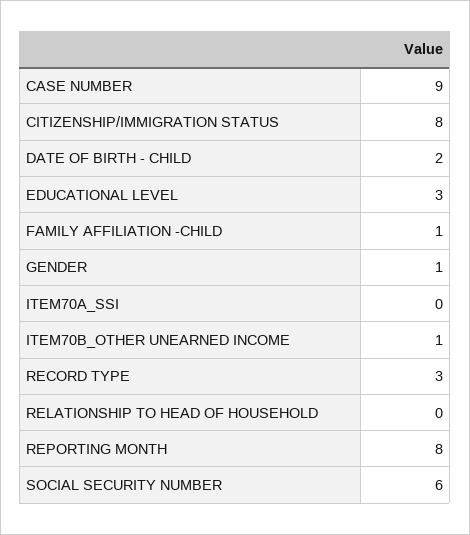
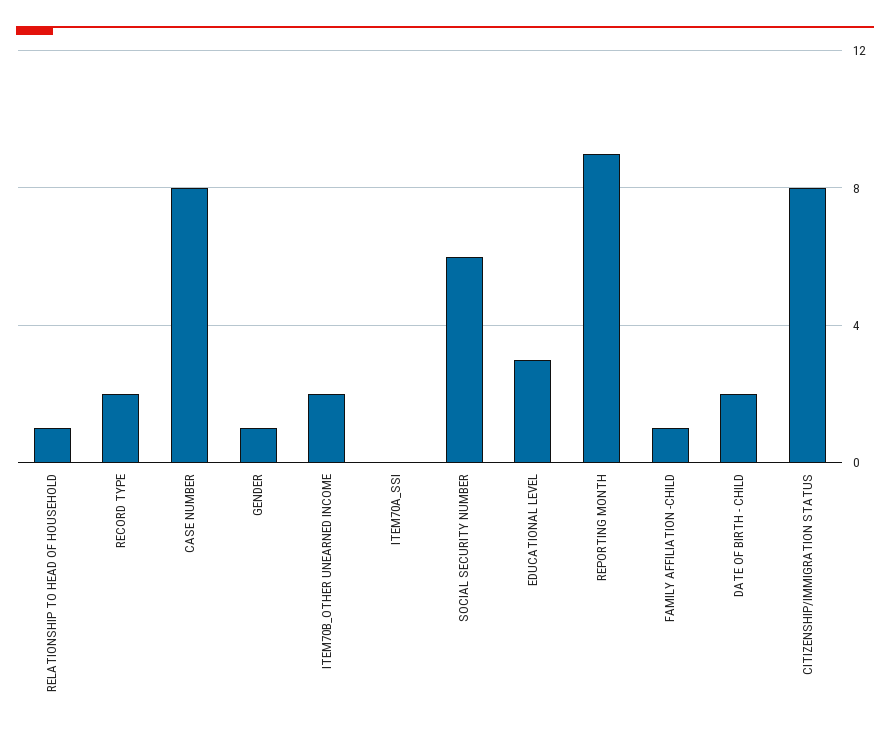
CASE NUMBER: 9 -> 8
ITEM70B_OTHER UNEARNED INCOME: 1 -> 2
RECORD TYPE: 3 -> 2
RELATIONSHIP TO HEAD OF HOUSEHOLD: 0 -> 1
REPORTING MONTH: 8 -> 9

